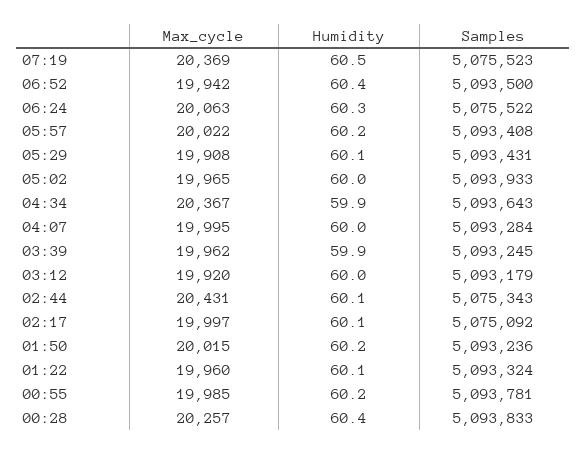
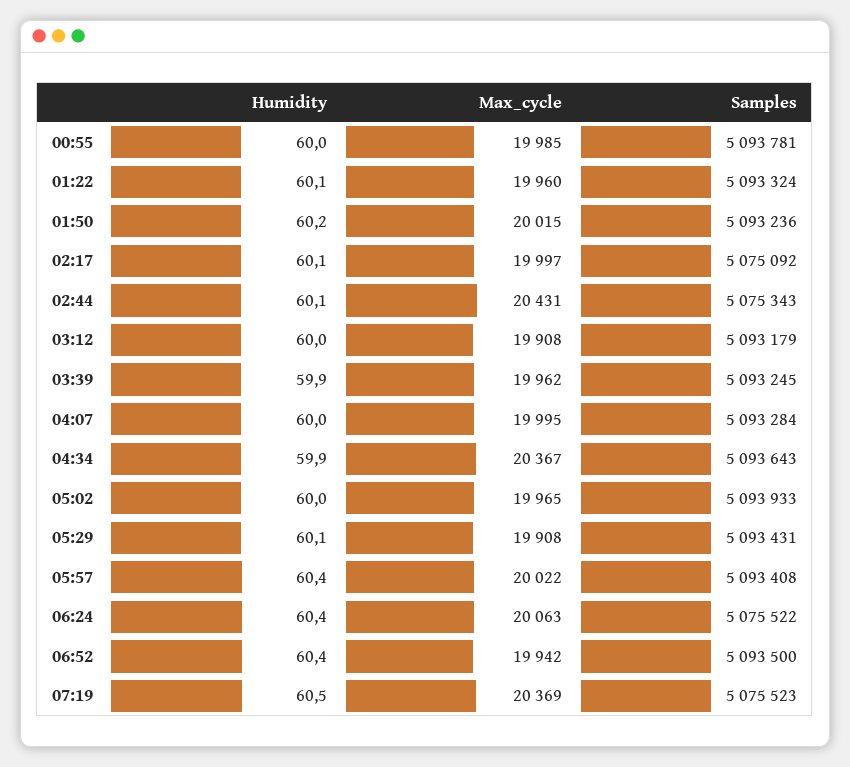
Humidity, 06:24: 60.3 -> 60.4
Humidity, 05:57: 60.2 -> 60.4
Max_cycle, 03:12: 19920 -> 19908
Humidity, 00:55: 60.2 -> 60
Max_cycle, 00:28: 20257 -> none
Humidity, 00:28: 60.4 -> none
Samples, 00:28: 5093833 -> none

